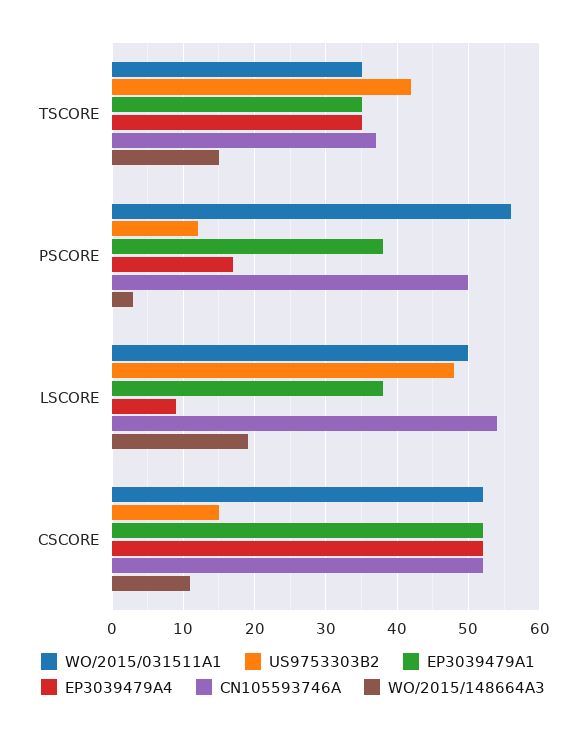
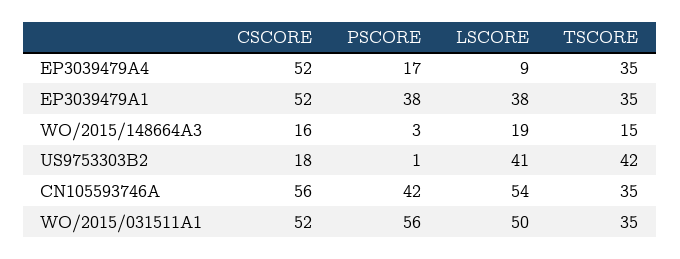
CN105593746A, TSCORE: 37 -> 35
US9753303B2, PSCORE: 12 -> 1
CN105593746A, PSCORE: 50 -> 42
US9753303B2, LSCORE: 48 -> 41
US9753303B2, CSCORE: 15 -> 18
CN105593746A, CSCORE: 52 -> 56
WO/2015/148664A3, CSCORE: 11 -> 16

